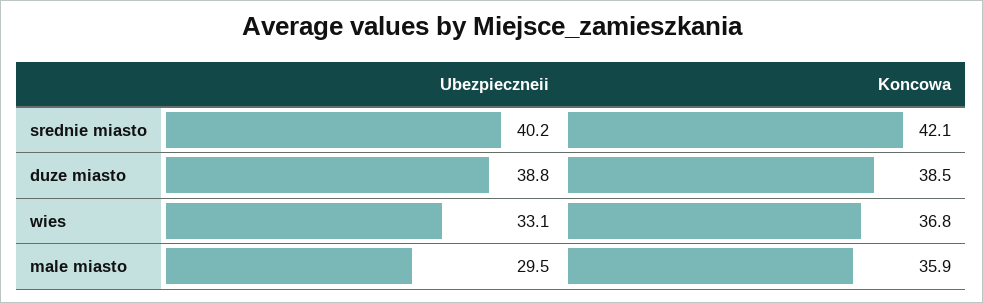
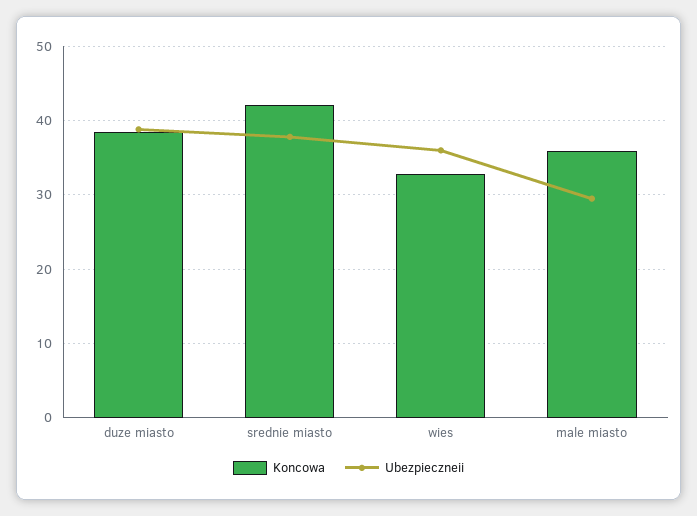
Ubezpieczneii, srednie miasto: 40.2 -> 38
Ubezpieczneii, wies: 33.1 -> 36
Koncowa, wies: 36.8 -> 33

